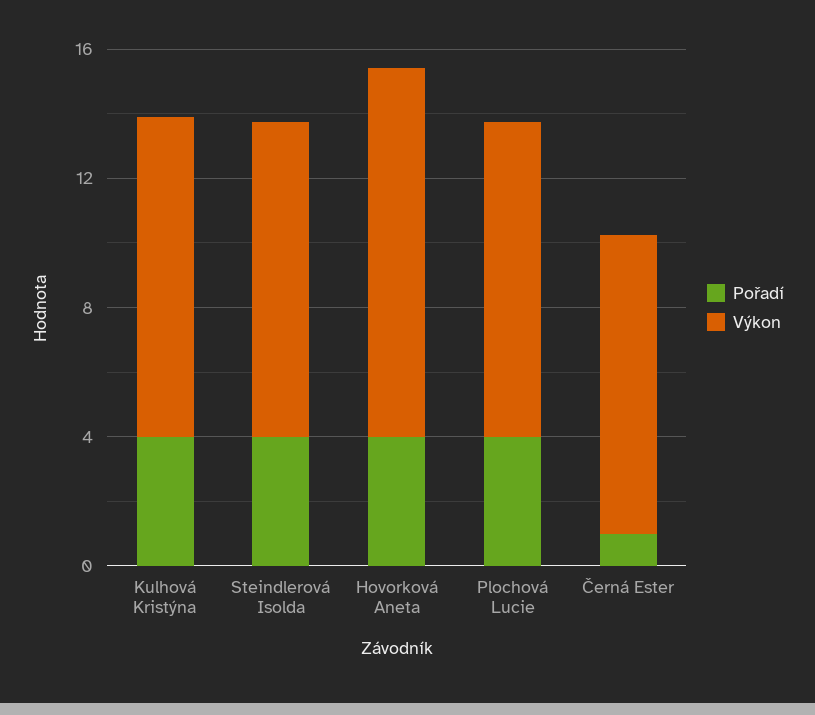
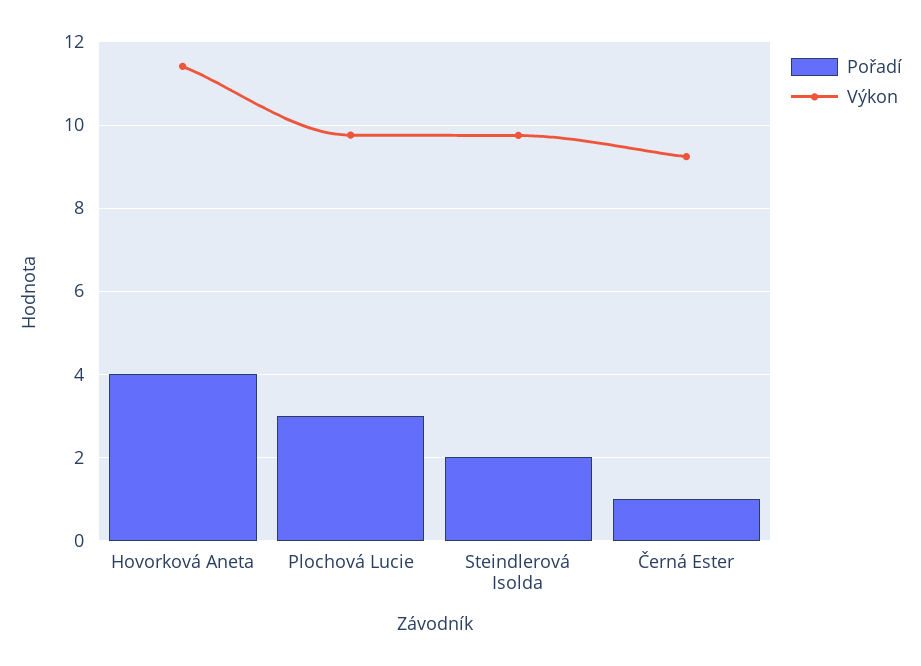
Pořadí, Kulhová Kristýna: 4 -> none
Výkon, Kulhová Kristýna: 10 -> none
Pořadí, Steindlerová Isolda: 4 -> 2
Pořadí, Plochová Lucie: 4 -> 3

